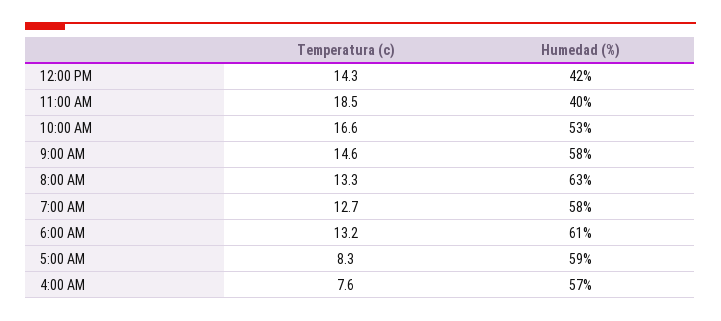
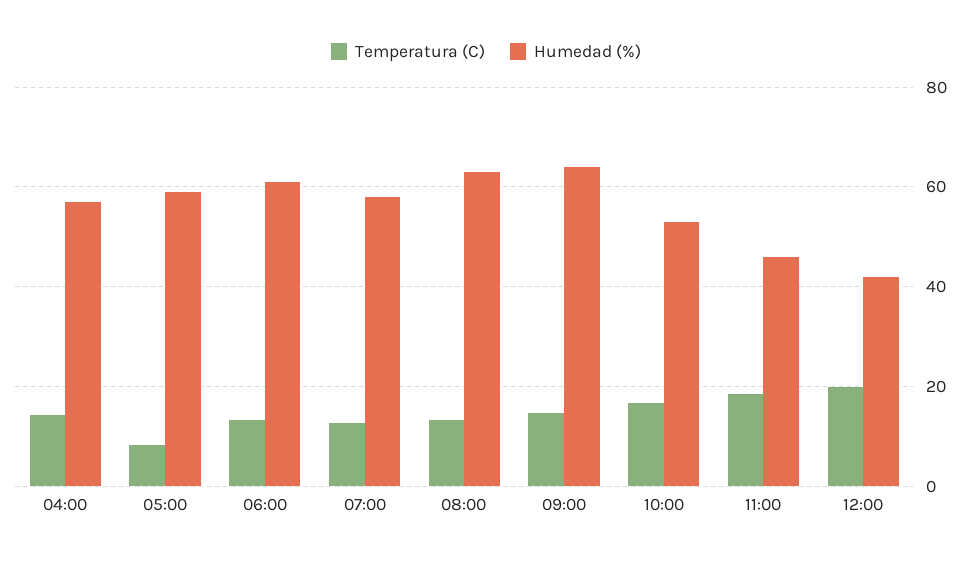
Temperatura (c), 12:00 PM: 14.3 -> 20
Humedad (%), 11:00 AM: 40 -> 46
Humedad (%), 9:00 AM: 58 -> 64
Temperatura (c), 4:00 AM: 7.6 -> 14

